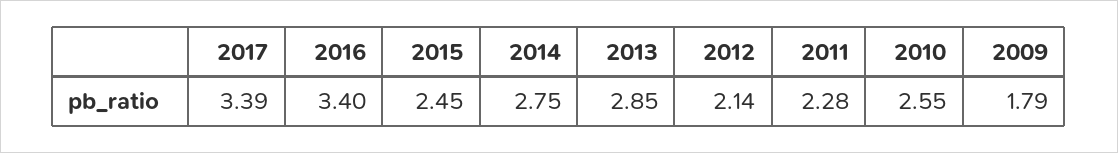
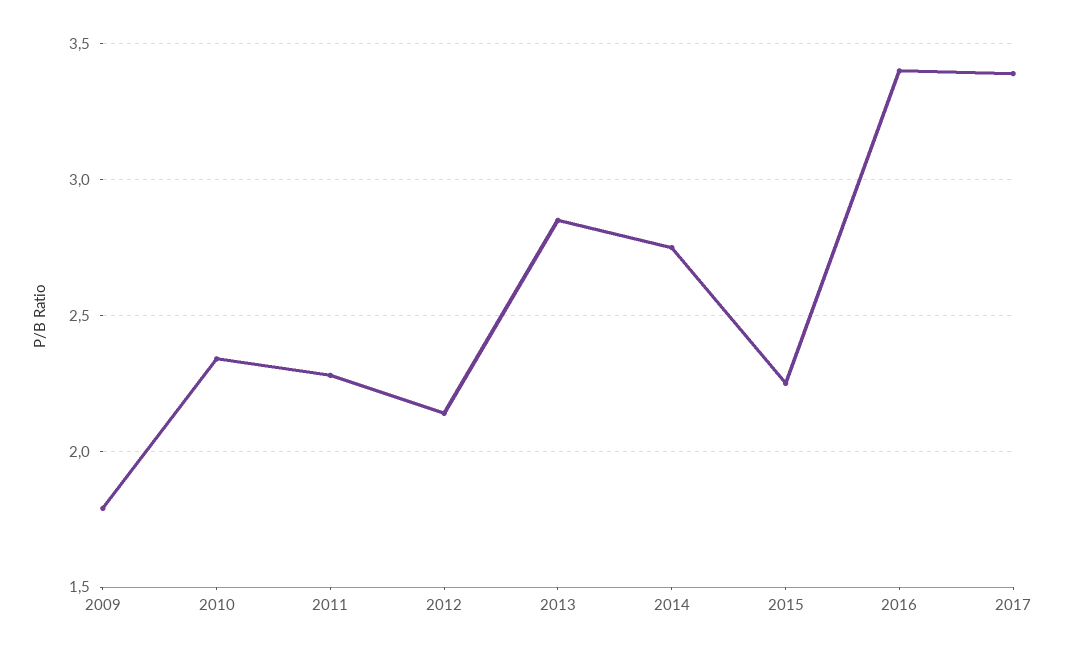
2015: 2.45 -> 2.25
2010: 2.55 -> 2.35

